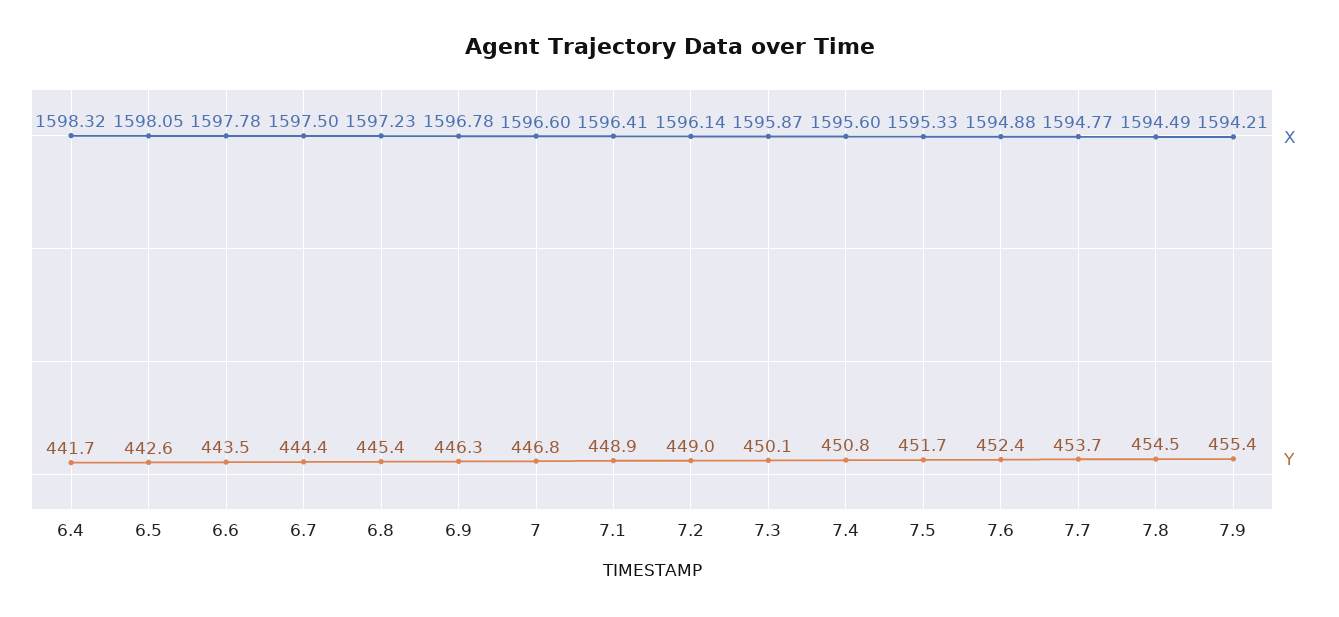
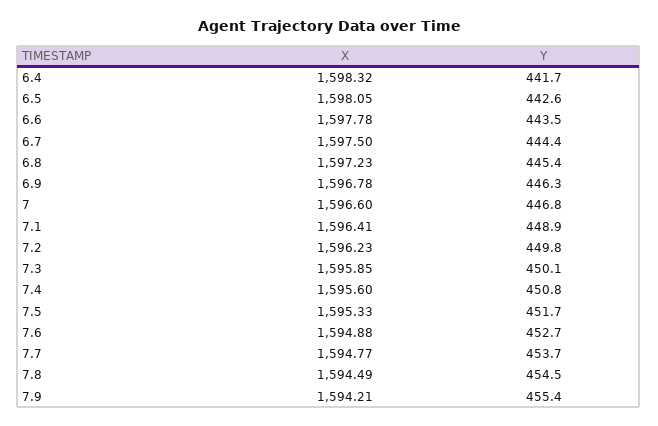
X, 7.2: 1596.14 -> 1596.23
Y, 7.2: 449 -> 449.8
X, 7.3: 1595.87 -> 1595.85
Y, 7.6: 452.4 -> 452.7

